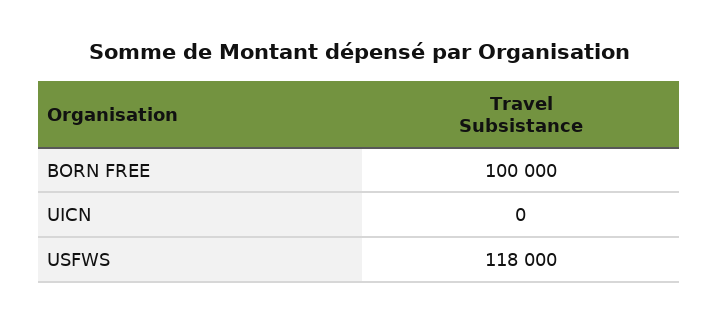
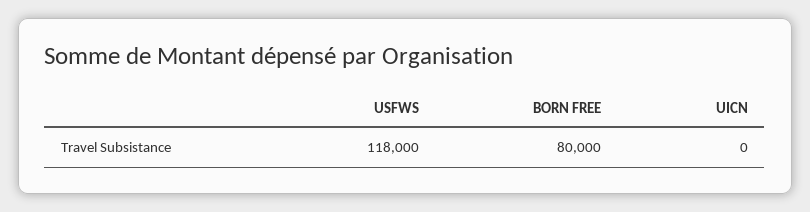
BORN FREE: 100000 -> 80000

